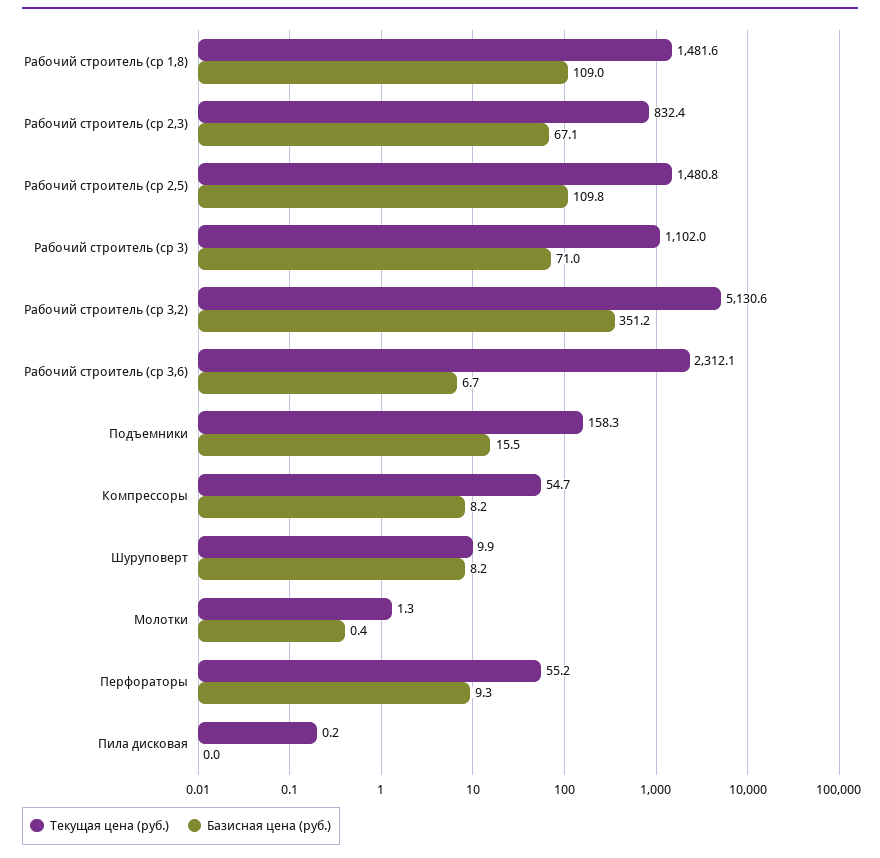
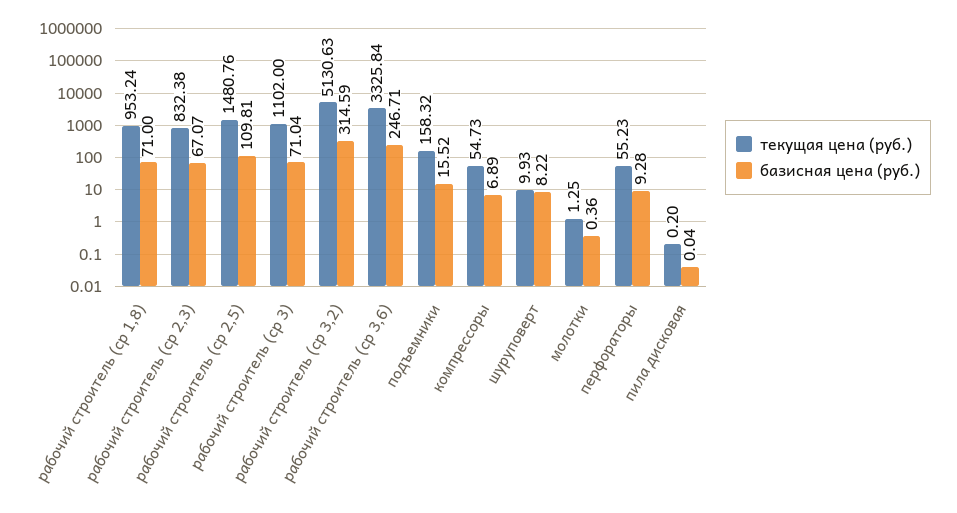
Текущая цена (руб.), Рабочий строитель (ср 1,8): 1481.6 -> 953.24
Базисная цена (руб.), Рабочий строитель (ср 1,8): 109 -> 71
Базисная цена (руб.), Рабочий строитель (ср 3,2): 351.2 -> 314.59
Текущая цена (руб.), Рабочий строитель (ср 3,6): 2312.1 -> 3325.84
Базисная цена (руб.), Рабочий строитель (ср 3,6): 6.7 -> 246.71
Базисная цена (руб.), Компрессоры: 8.2 -> 6.89

